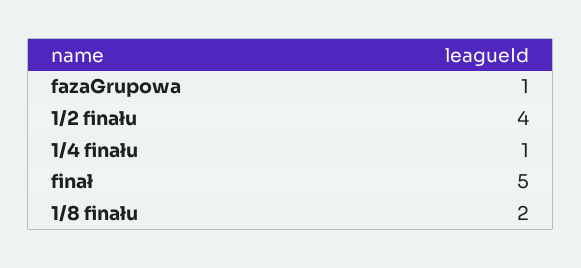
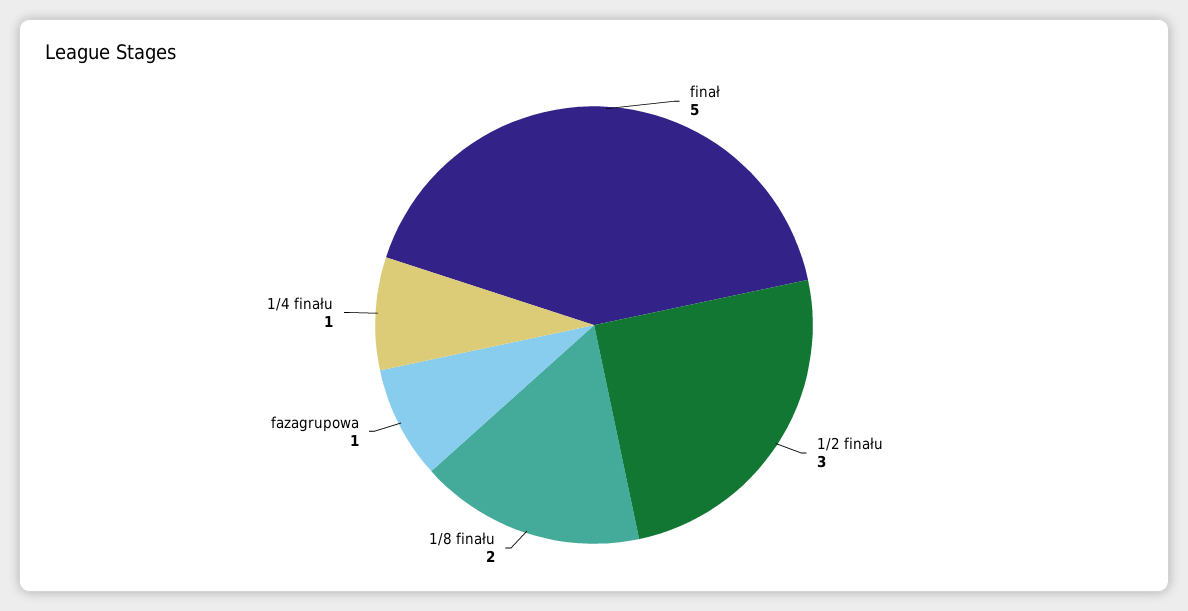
1/2 finału: 4 -> 3

